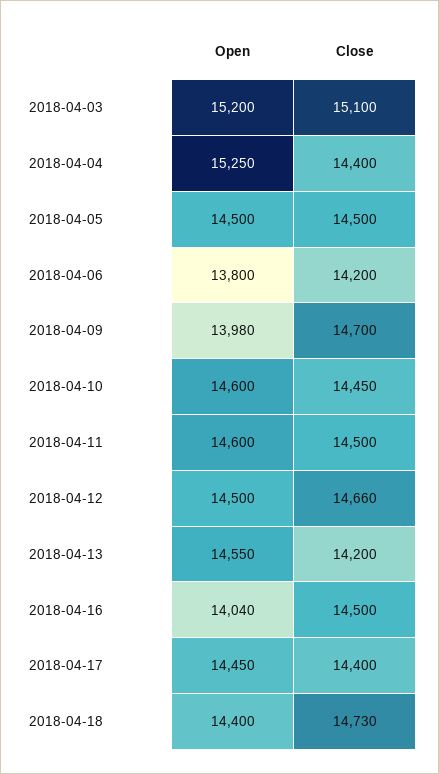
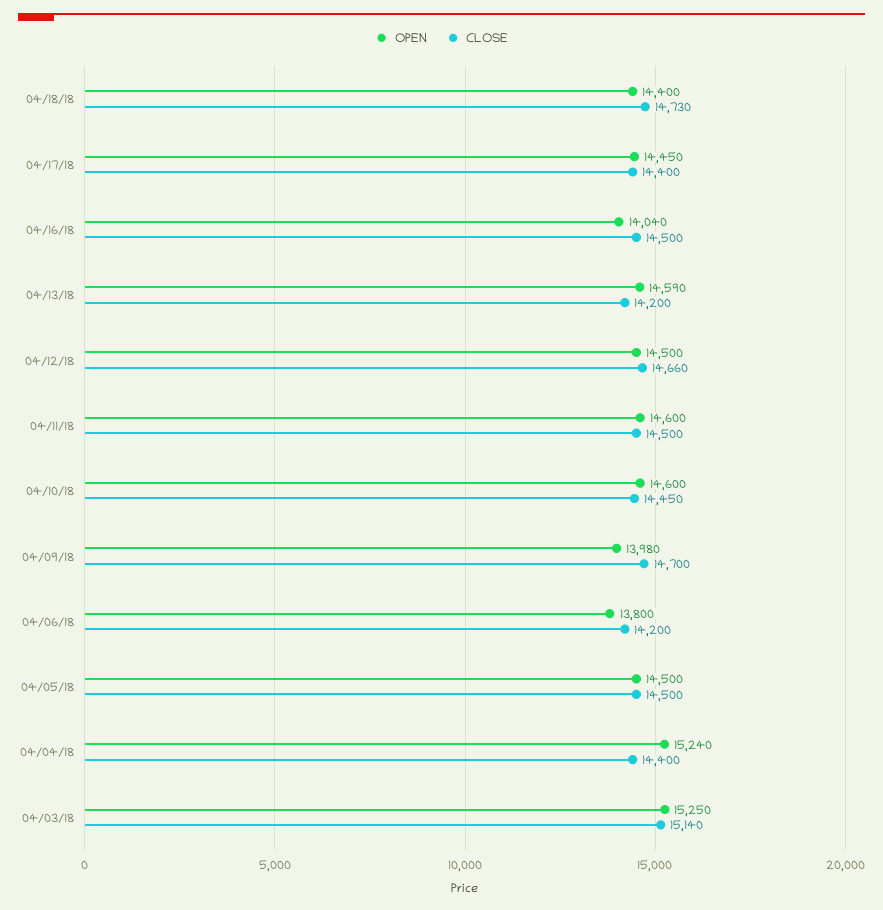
Open, 2018-04-03: 15200 -> 15250
Close, 2018-04-03: 15100 -> 15140
Open, 2018-04-04: 15250 -> 15240
Open, 2018-04-13: 14550 -> 14590

